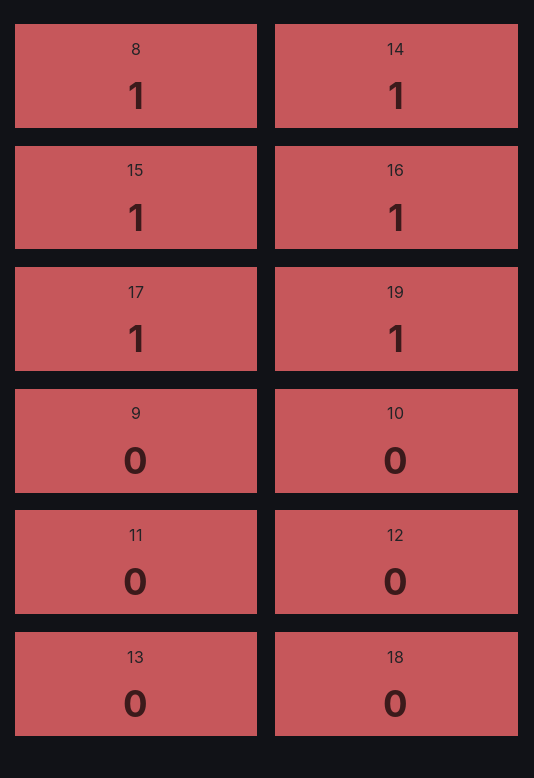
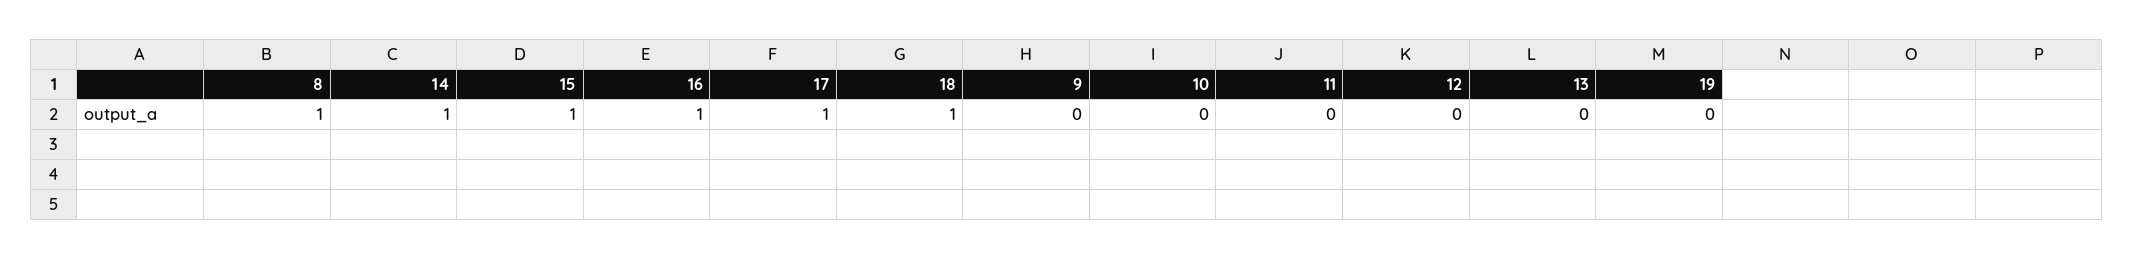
19: 1 -> 0
18: 0 -> 1

